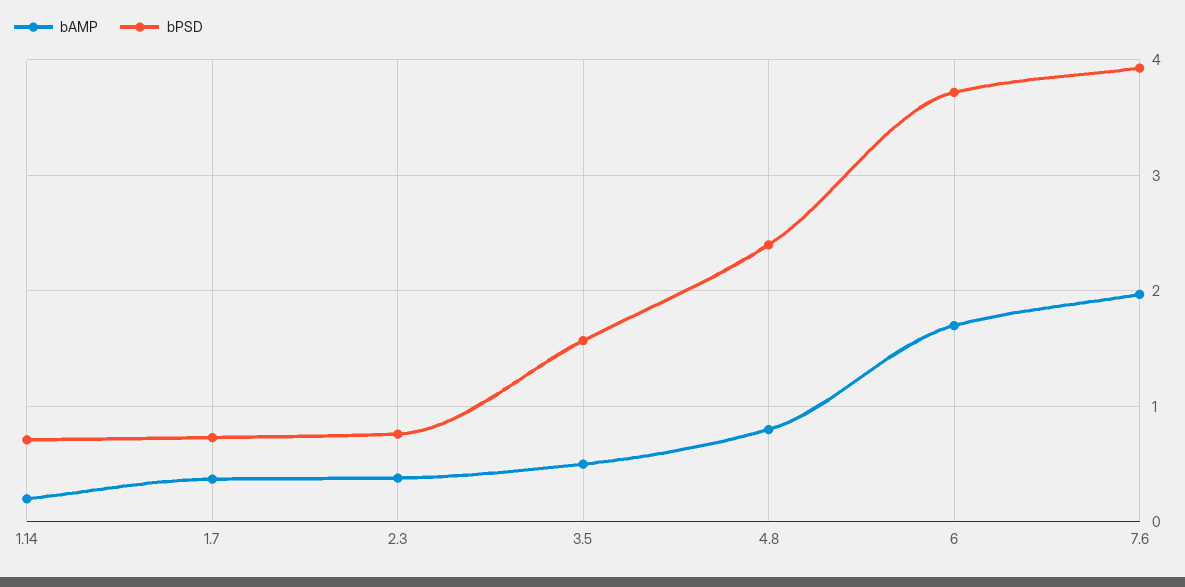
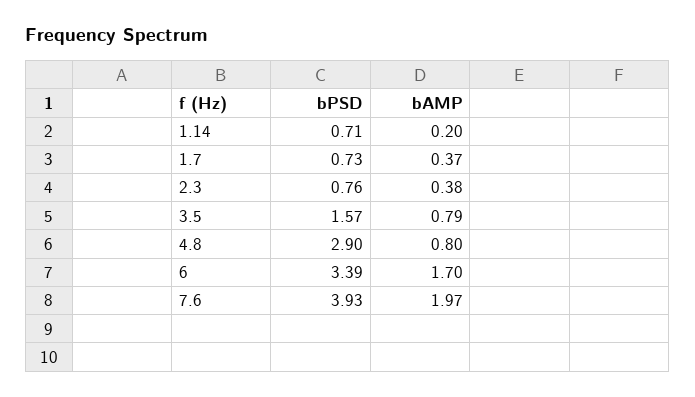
bAMP, 3.5: 0.5 -> 0.79
bPSD, 4.8: 2.4 -> 2.9
bPSD, 6: 3.7 -> 3.39

